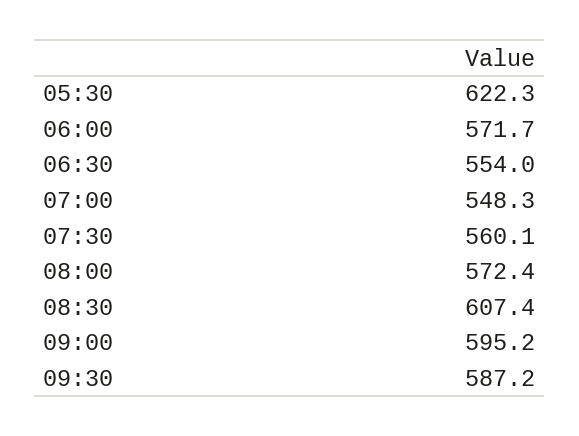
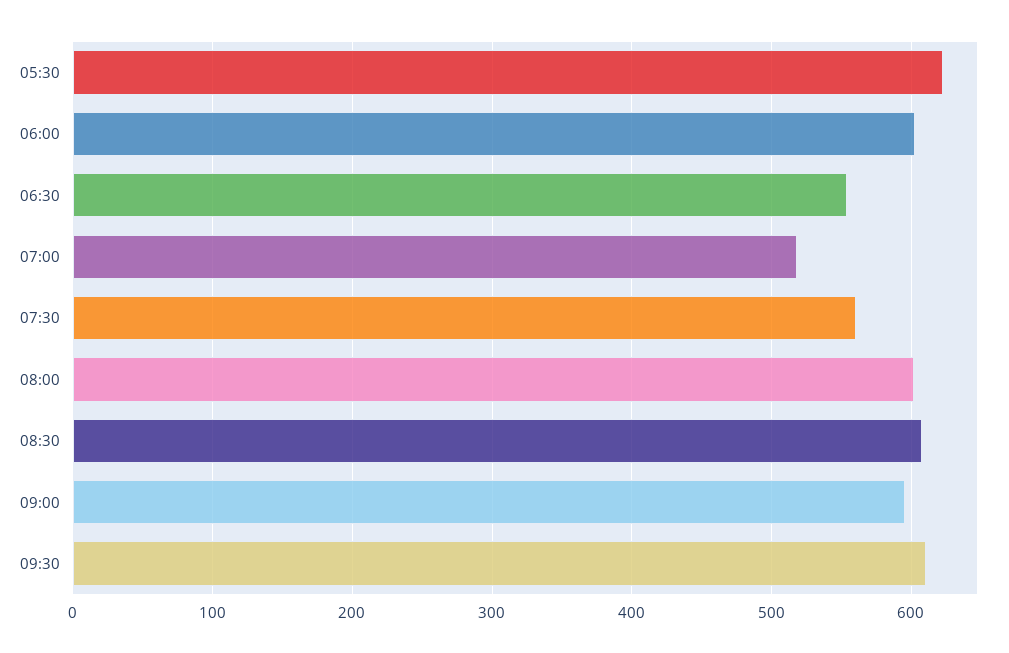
06:00: 571.7 -> 600
07:00: 548.3 -> 520
08:00: 572.4 -> 600
09:30: 587.2 -> 610

